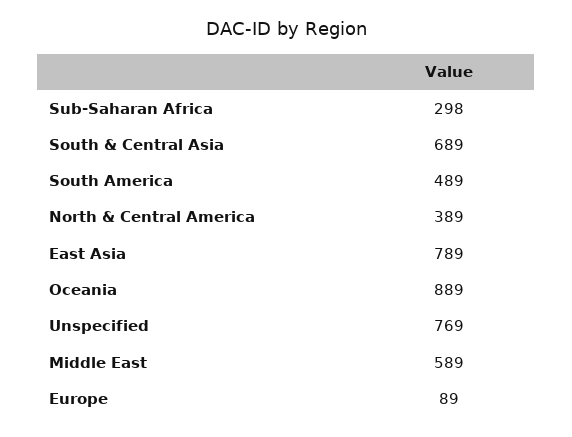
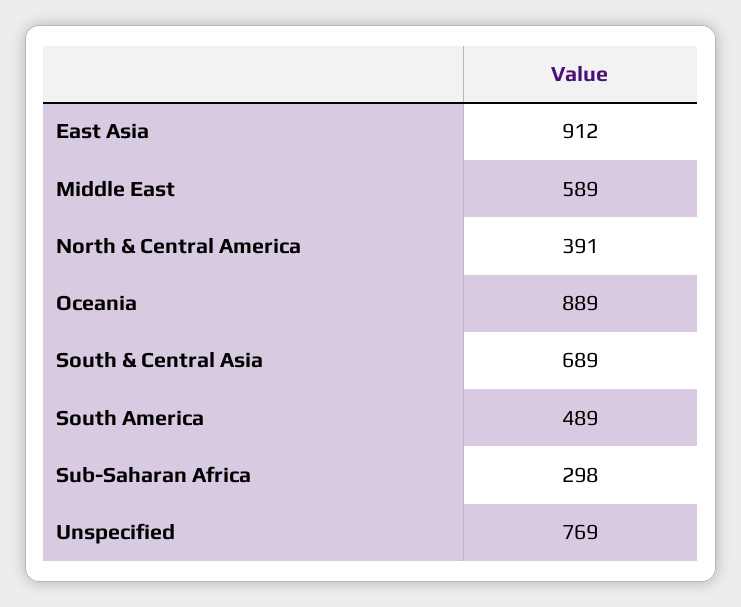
North & Central America: 389 -> 391
East Asia: 789 -> 912
Europe: 89 -> none

